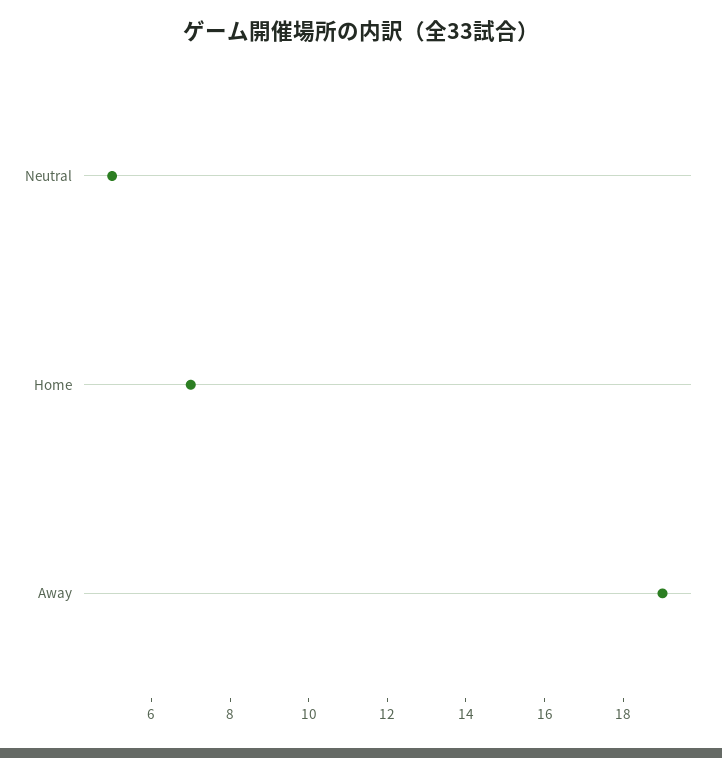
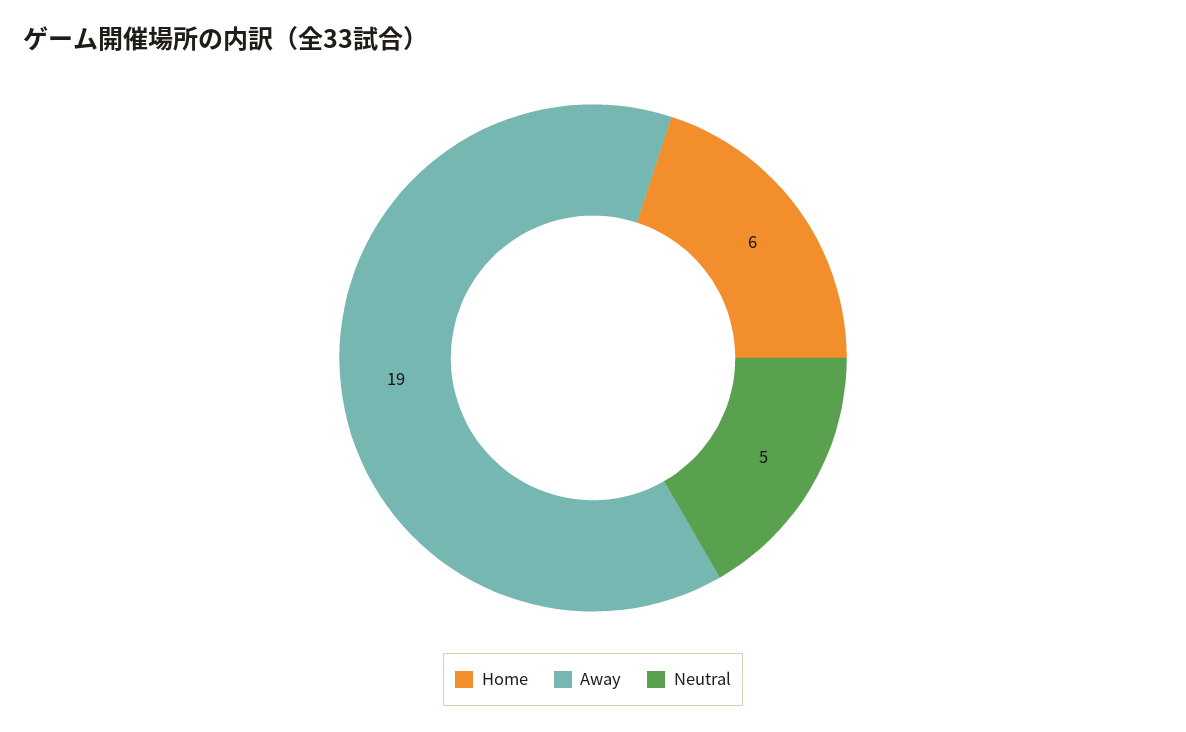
Home: 7 -> 6

